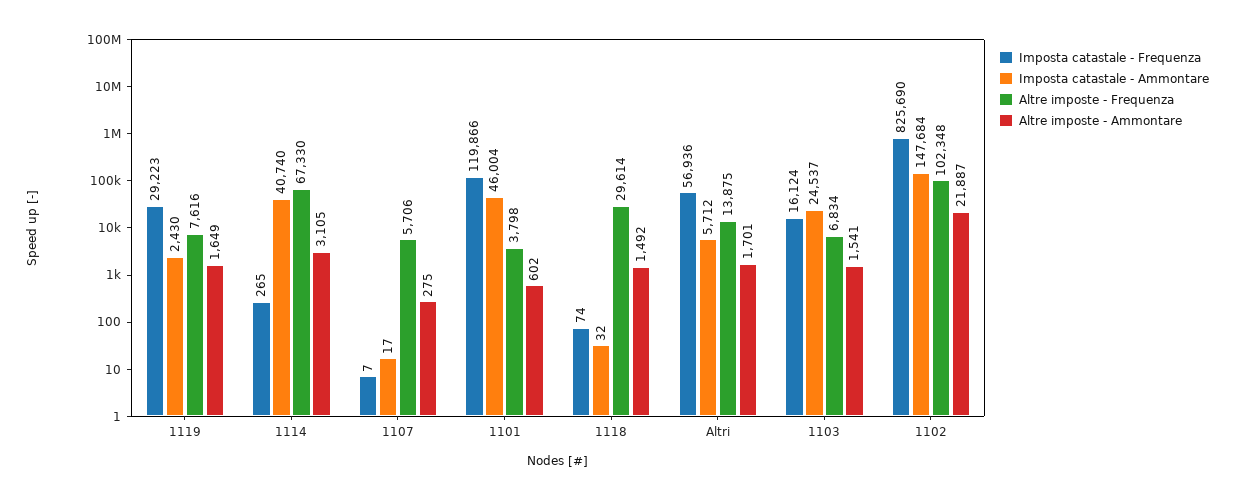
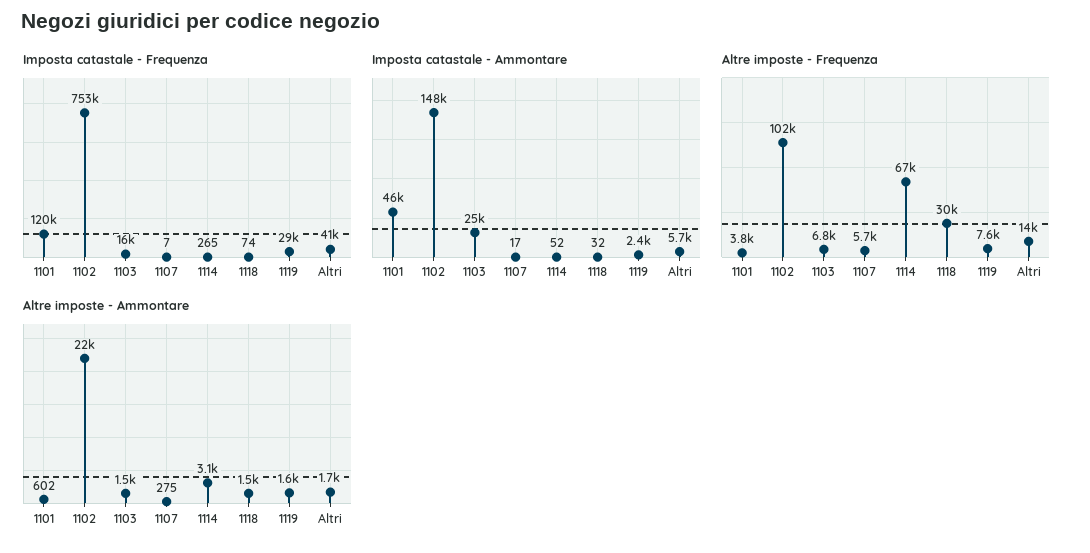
Imposta catastale - Ammontare, 1114: 40740 -> 52
Imposta catastale - Frequenza, Altri: 56936 -> 41000
Imposta catastale - Frequenza, 1102: 825690 -> 753000

